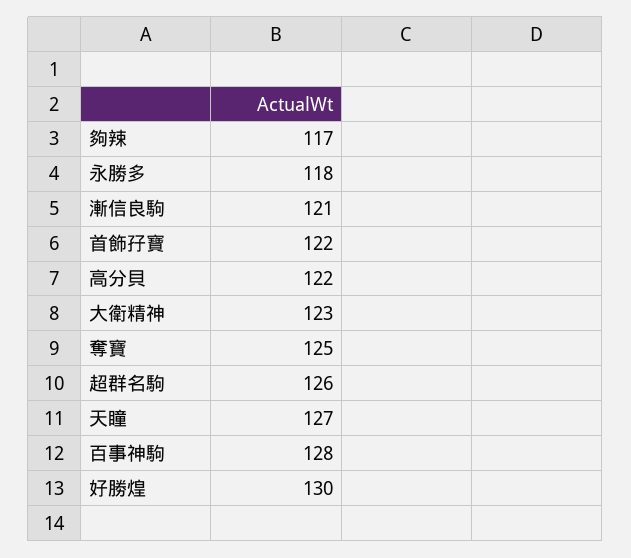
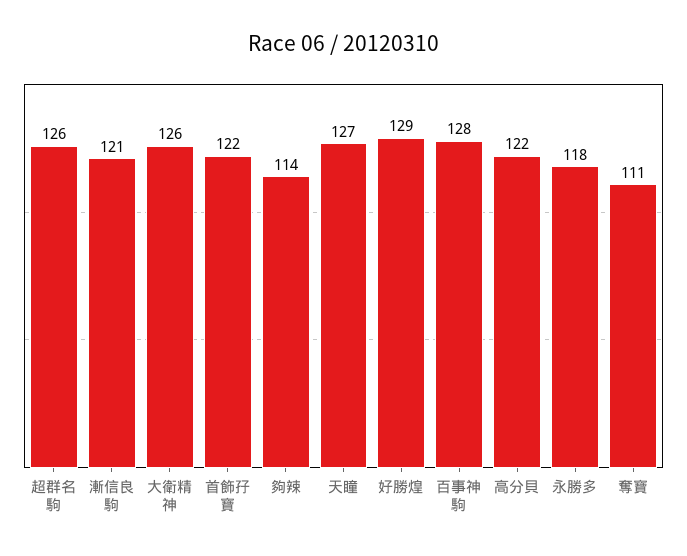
夠辣: 117 -> 114
大衛精神: 123 -> 126
奪寶: 125 -> 111
好勝煌: 130 -> 129

